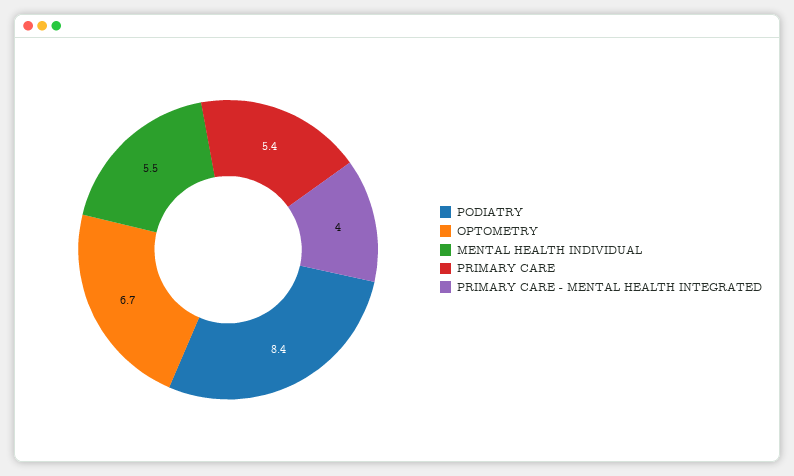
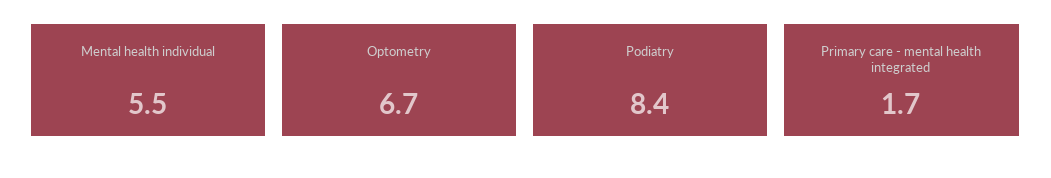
PRIMARY CARE: 5.4 -> none
PRIMARY CARE - MENTAL HEALTH INTEGRATED: 4 -> 1.7

